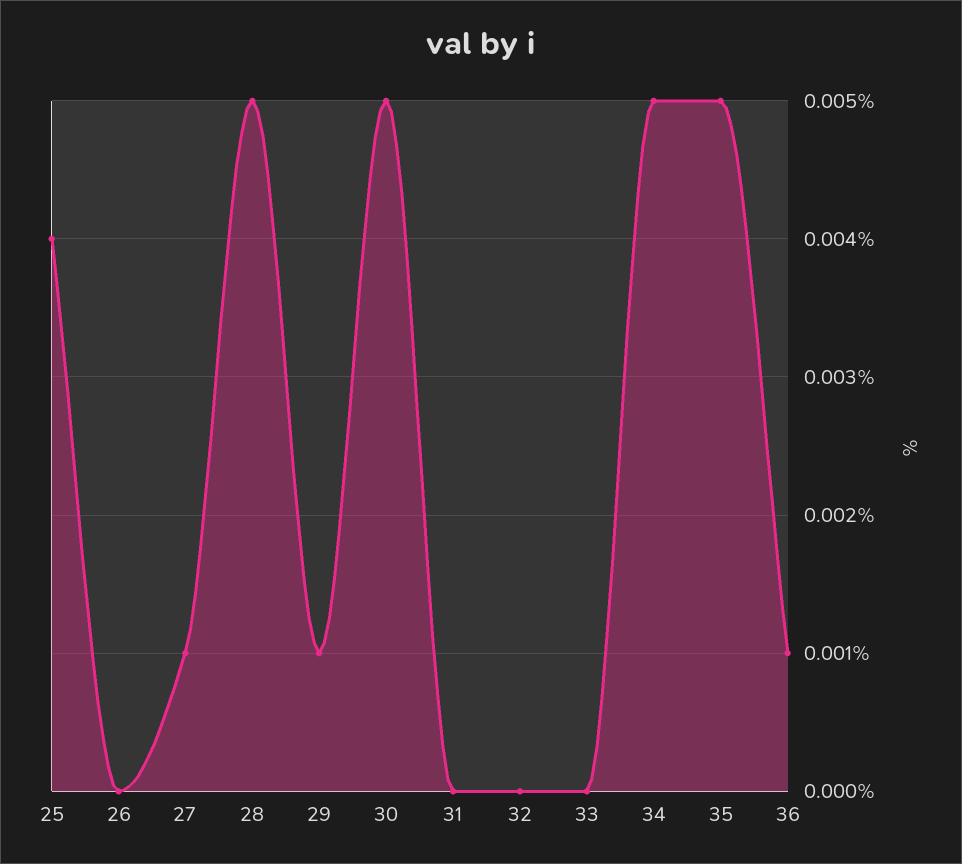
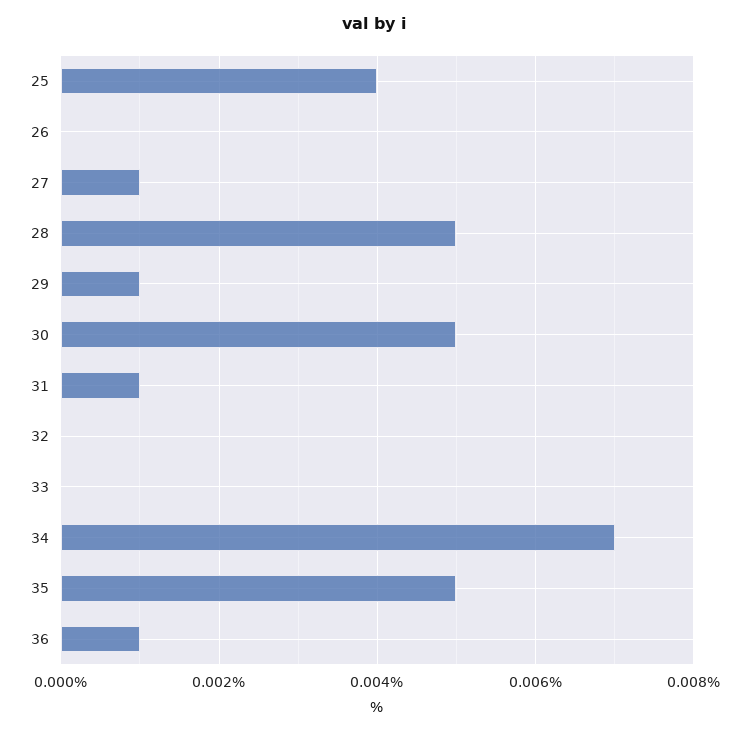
31: 0 -> 0.001
34: 0.005 -> 0.007

